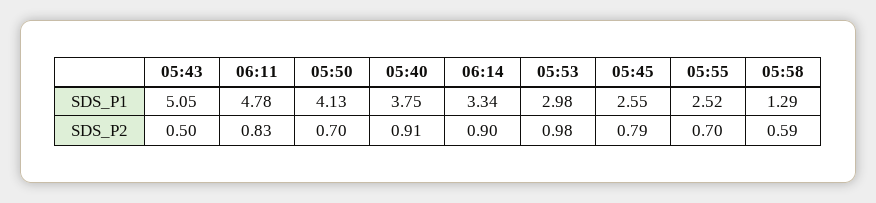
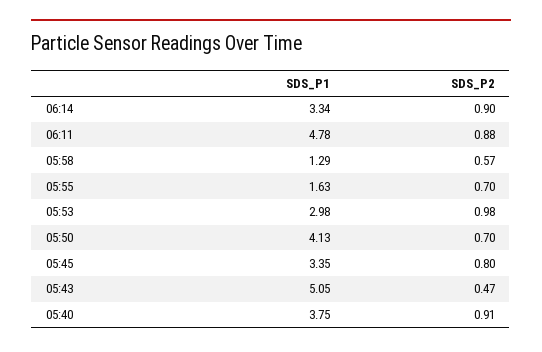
05:45, SDS_P1: 2.55 -> 3.35
05:55, SDS_P1: 2.52 -> 1.63
05:43, SDS_P2: 0.5 -> 0.47
06:11, SDS_P2: 0.83 -> 0.88
05:45, SDS_P2: 0.79 -> 0.8
05:58, SDS_P2: 0.59 -> 0.57

